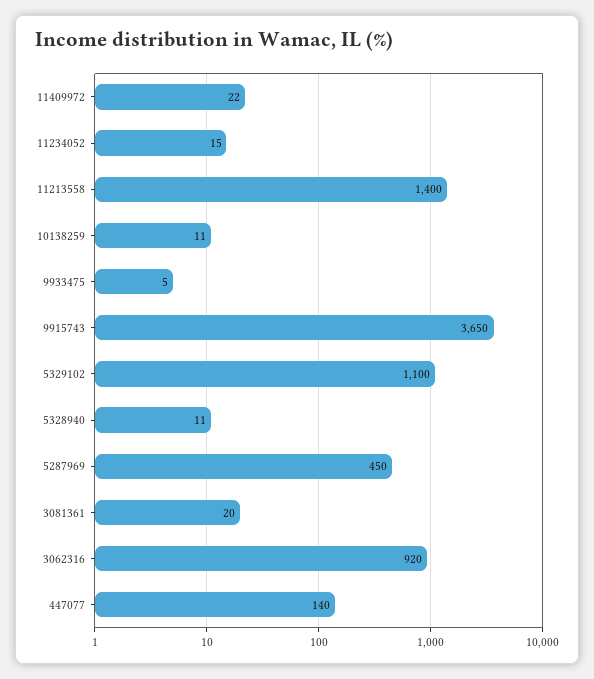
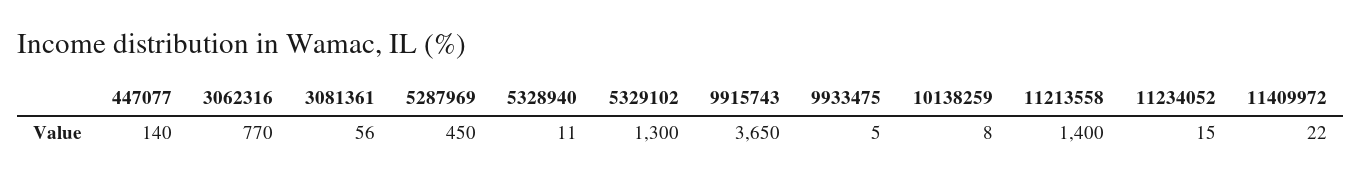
10138259: 11 -> 8
5329102: 1100 -> 1300
3081361: 20 -> 56
3062316: 920 -> 770

